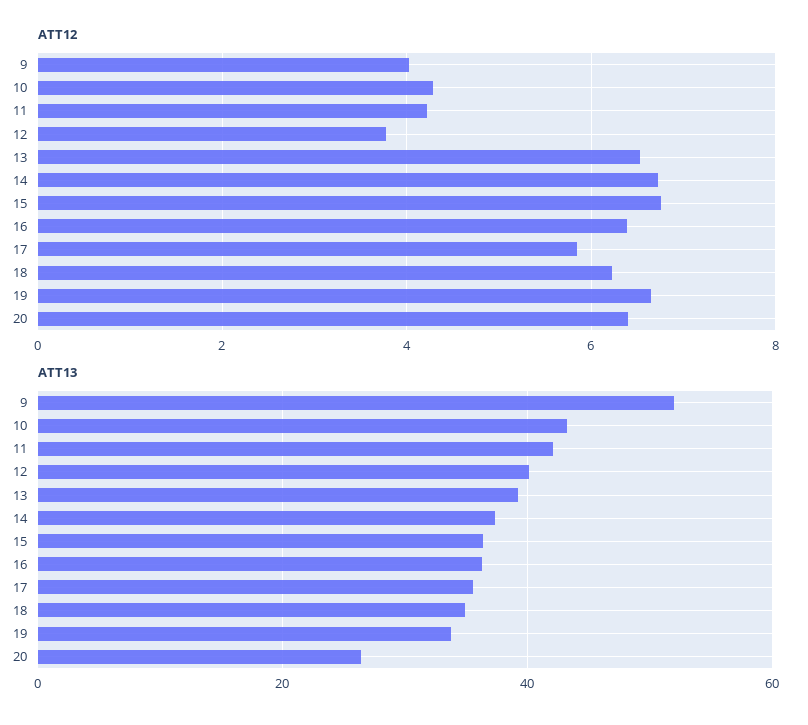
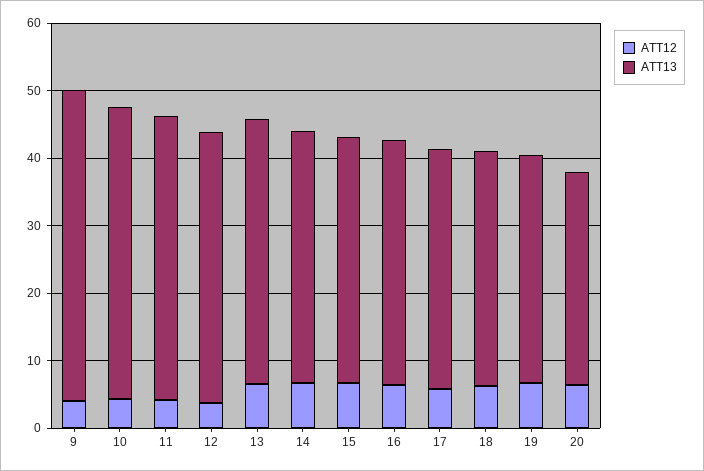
ATT13, 9: 52 -> 46
ATT13, 20: 26 -> 32

